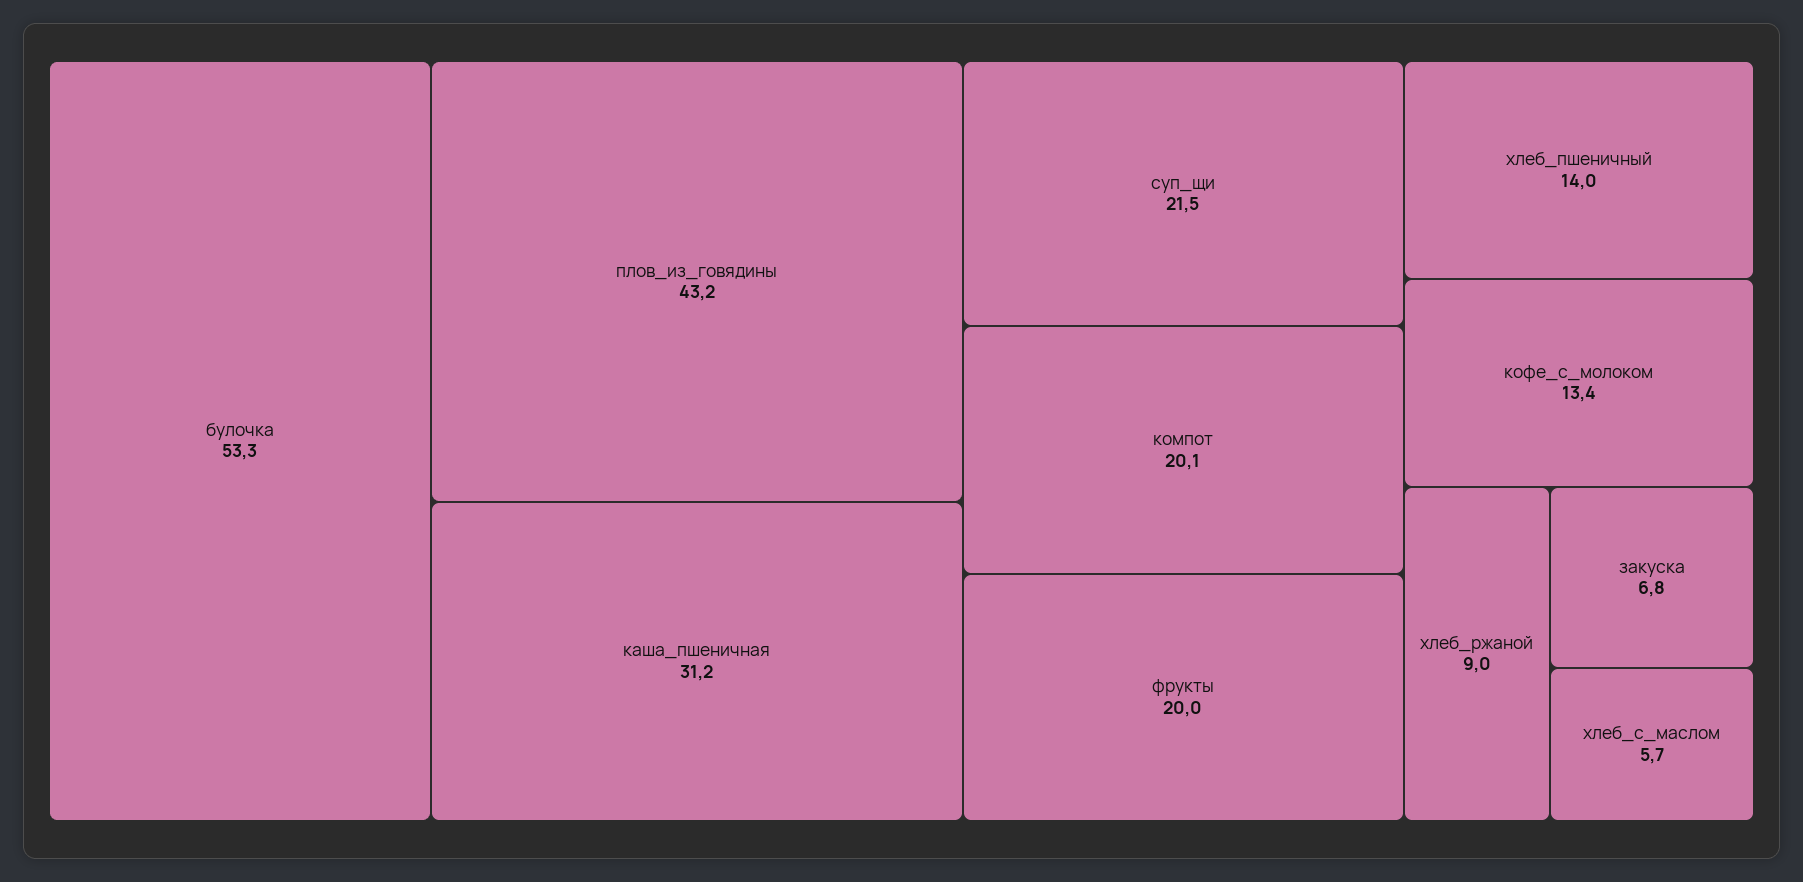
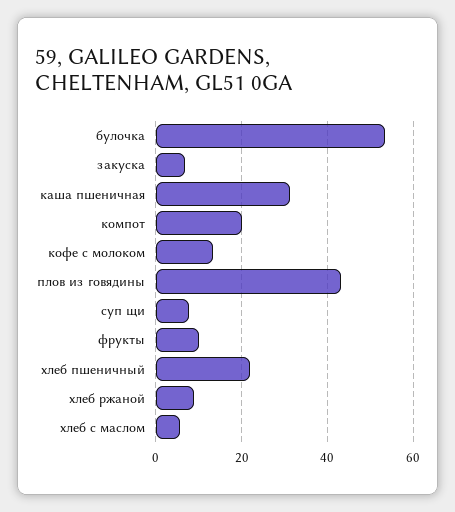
суп_щи: 21.5 -> 8
фрукты: 20 -> 10
хлеб_пшеничный: 14 -> 22

